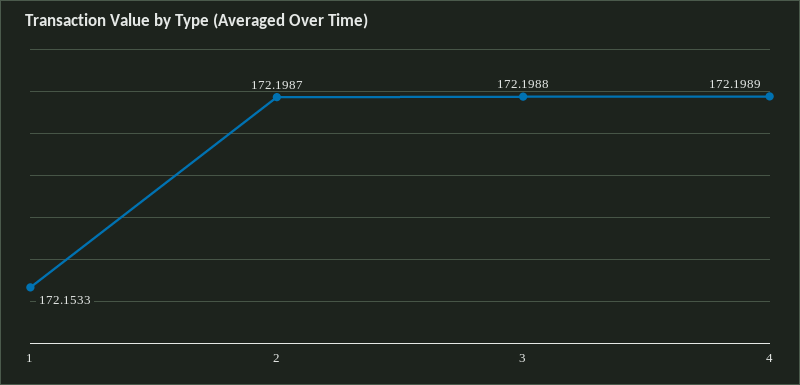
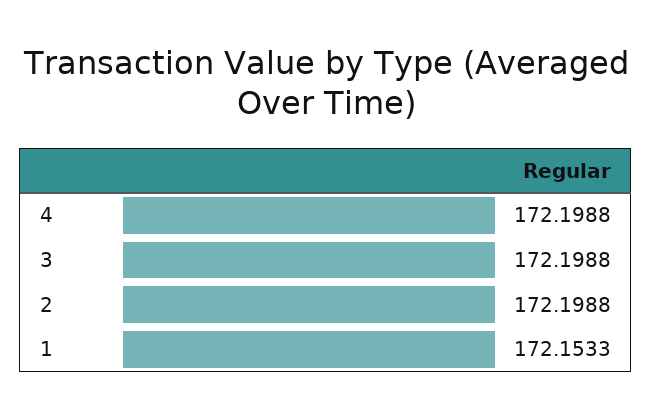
2: 172.1987 -> 172.1988
4: 172.1989 -> 172.1988

